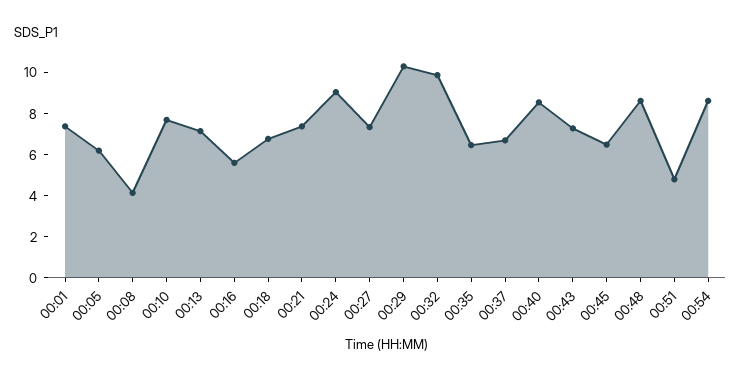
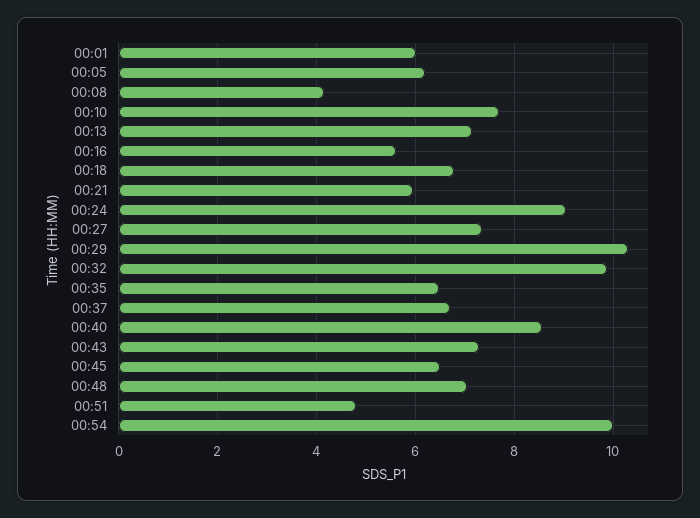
00:01: 7.5 -> 6
00:21: 7.5 -> 6
00:48: 8.5 -> 7
00:54: 8.5 -> 10

